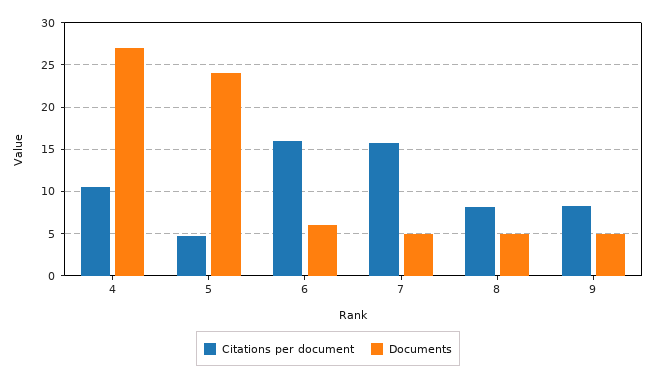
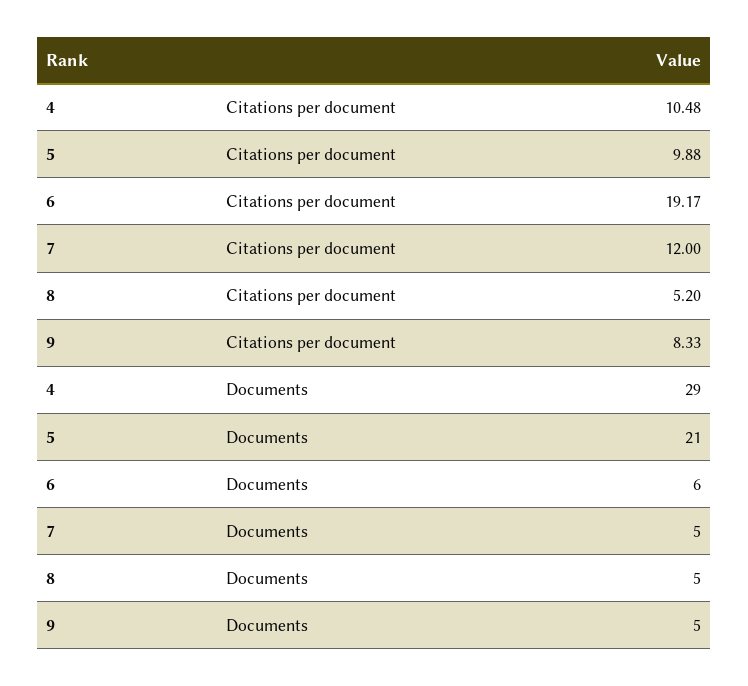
Documents, 4: 27 -> 29
Citations per document, 5: 5 -> 9.88
Documents, 5: 24 -> 21
Citations per document, 6: 16 -> 19.17
Citations per document, 7: 16 -> 12
Citations per document, 8: 8 -> 5.2

